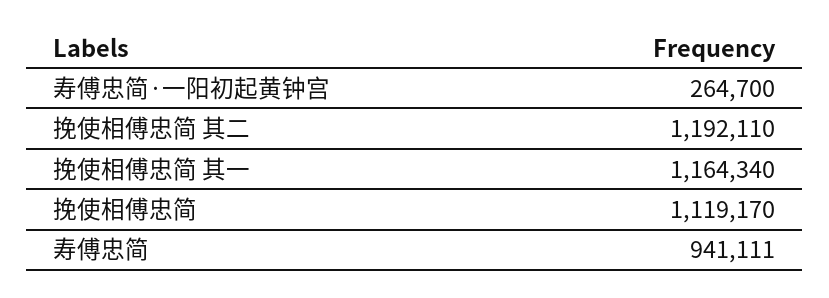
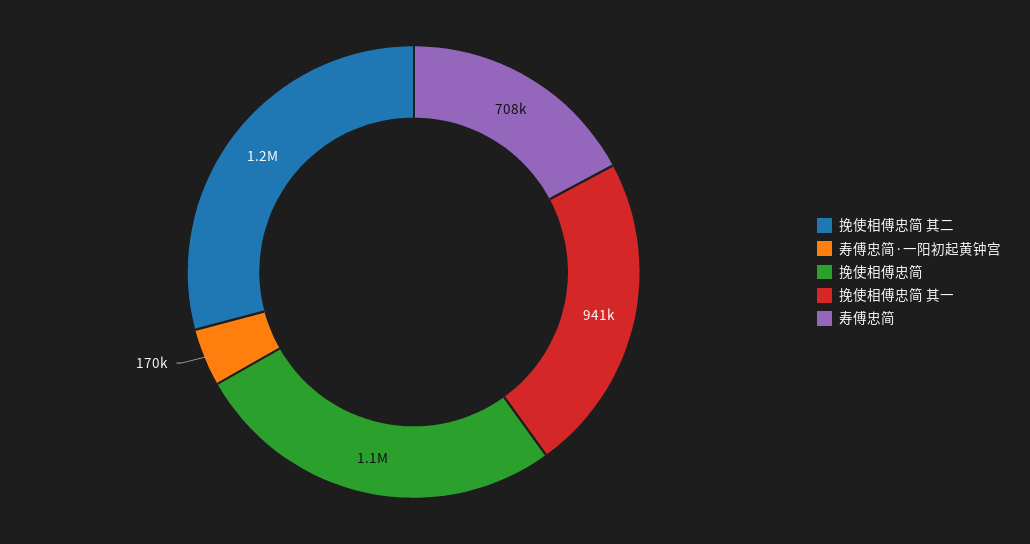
寿傅忠简·一阳初起黄钟宫: 264700 -> 170000
挽使相傅忠简 其一: 1164340 -> 941000
寿傅忠简: 941111 -> 708000

